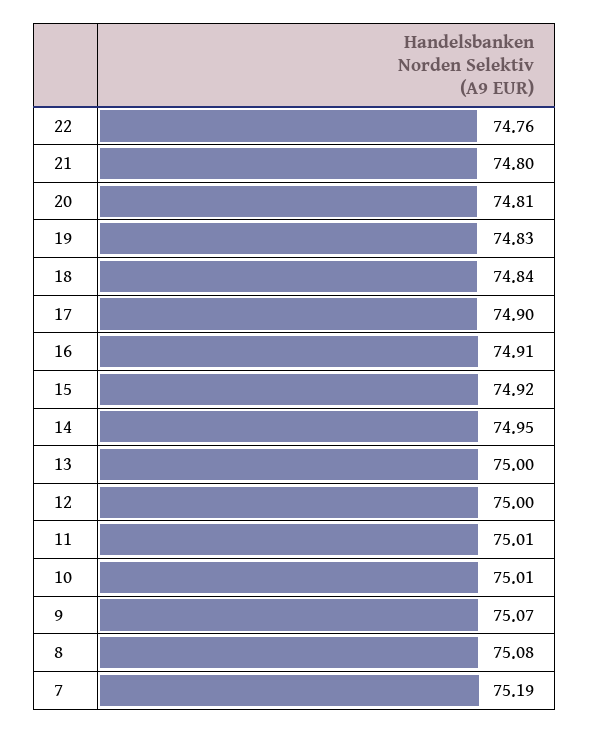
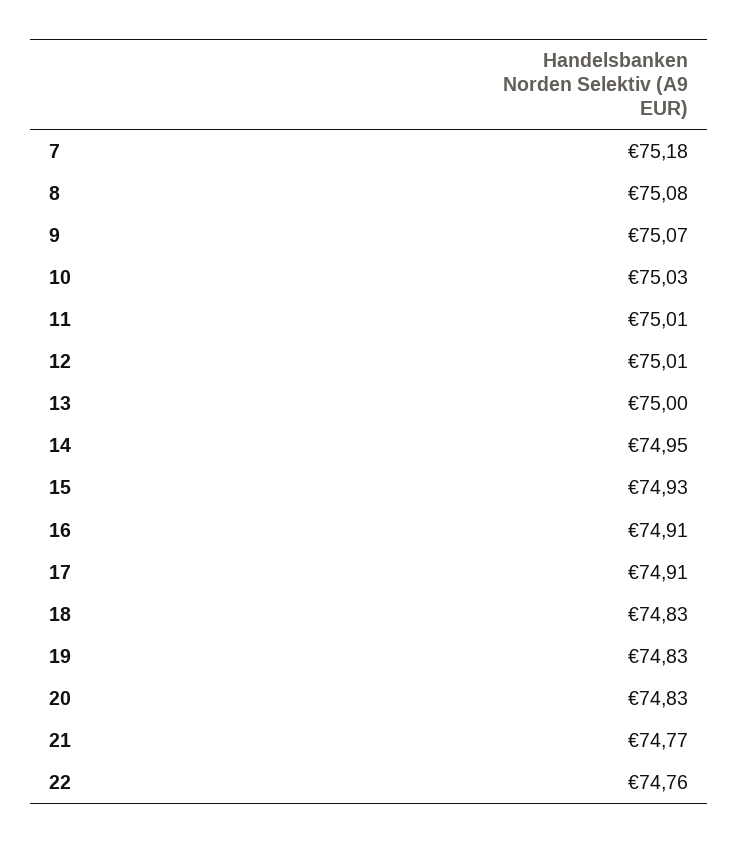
21: 74.8 -> 74.77
20: 74.81 -> 74.83
18: 74.84 -> 74.83
17: 74.9 -> 74.91
15: 74.92 -> 74.93
12: 75 -> 75.01
10: 75.01 -> 75.03
7: 75.19 -> 75.18

